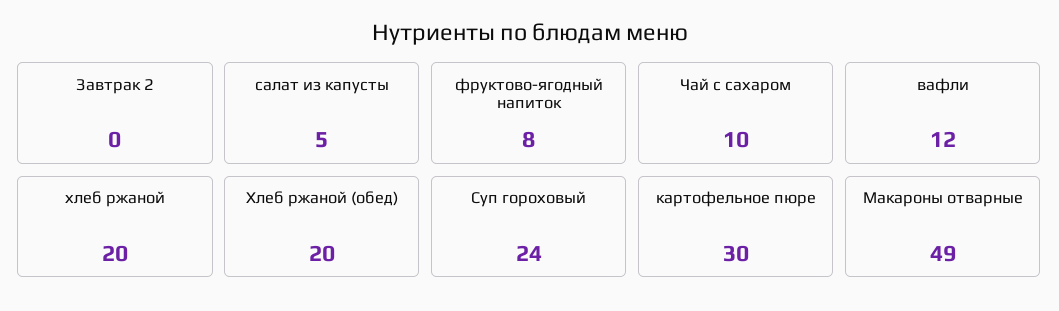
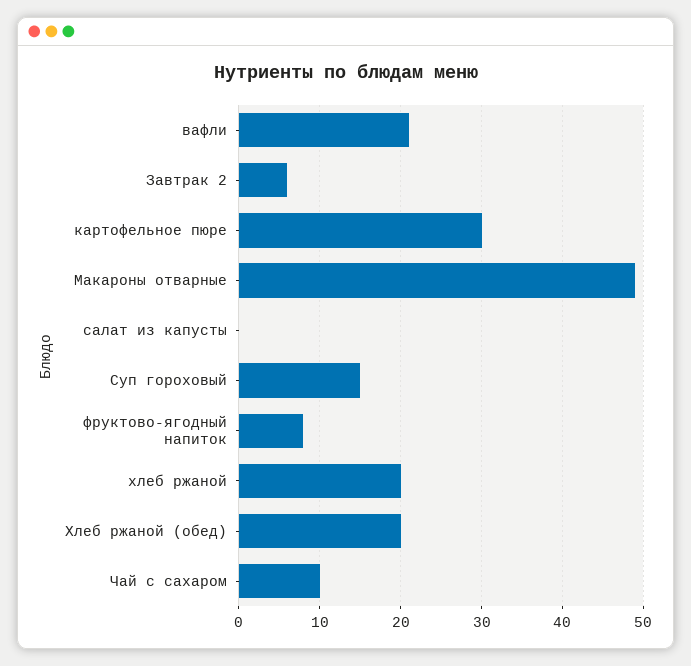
Завтрак 2: 0 -> 6
салат из капусты: 5 -> 0
вафли: 12 -> 21
Суп гороховый: 24 -> 15

